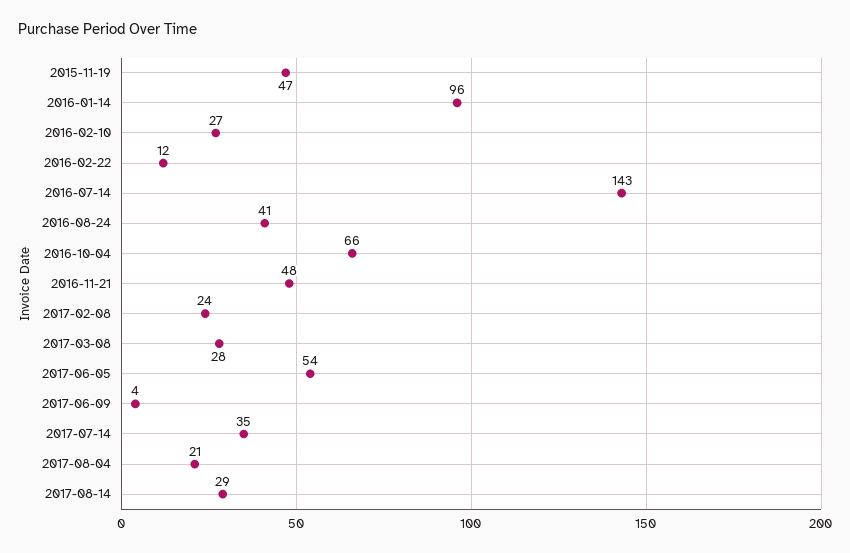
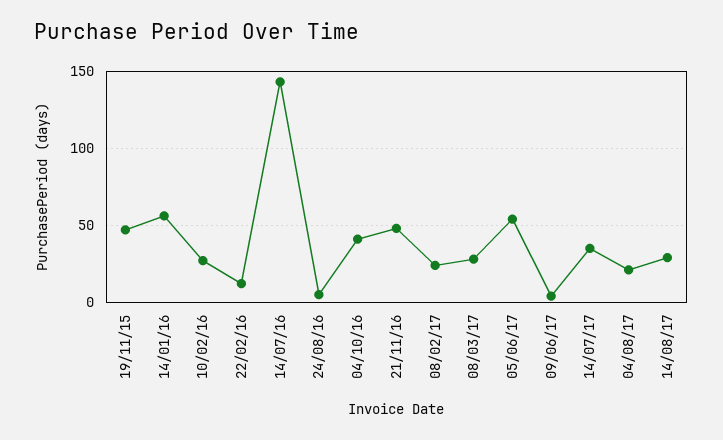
2016-01-14: 96 -> 55
2016-08-24: 41 -> 5
2016-10-04: 66 -> 40

